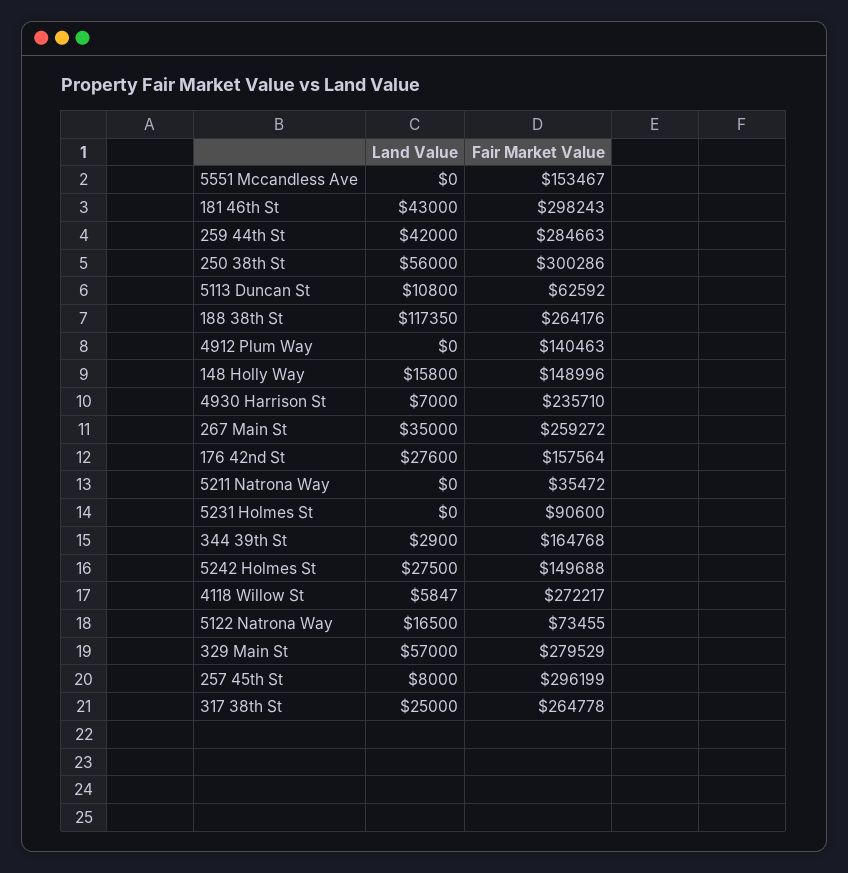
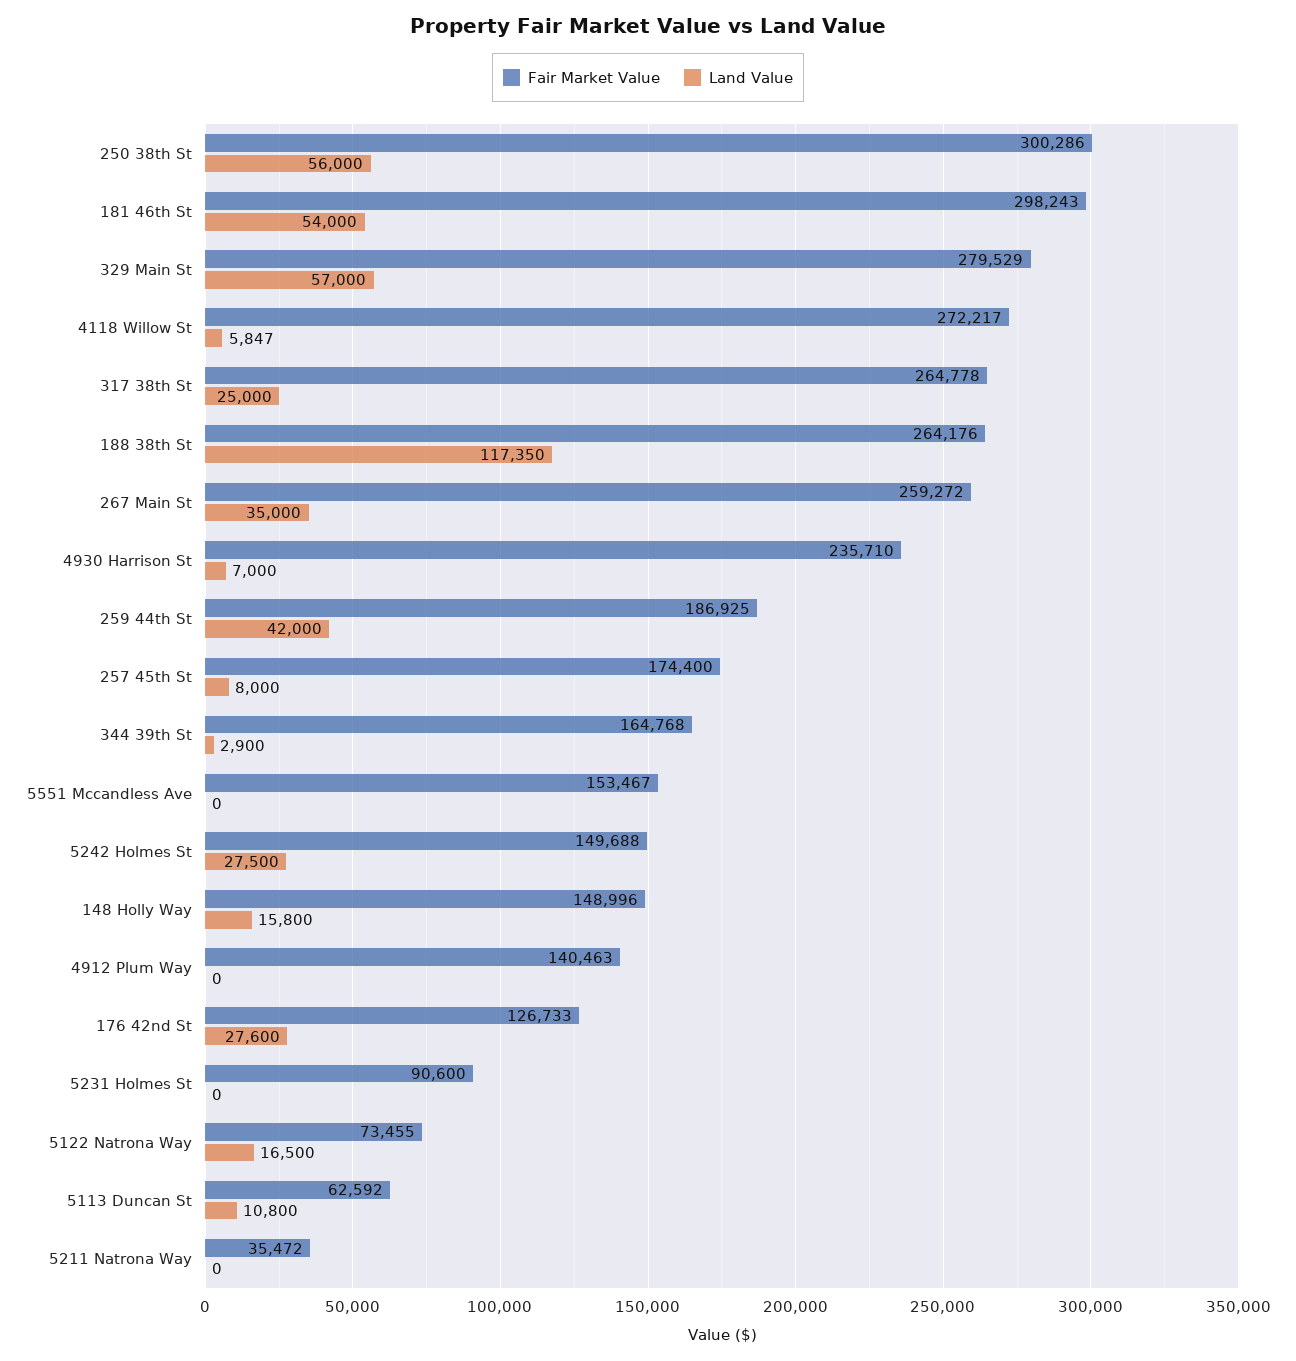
Land Value, 181 46th St: 43000 -> 54000
Fair Market Value, 259 44th St: 284663 -> 186925
Fair Market Value, 176 42nd St: 157564 -> 126733
Fair Market Value, 257 45th St: 296199 -> 174400

